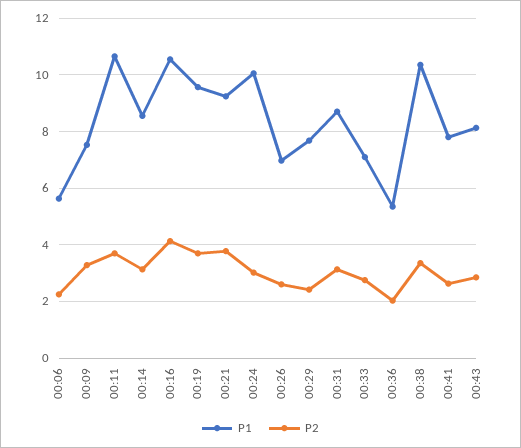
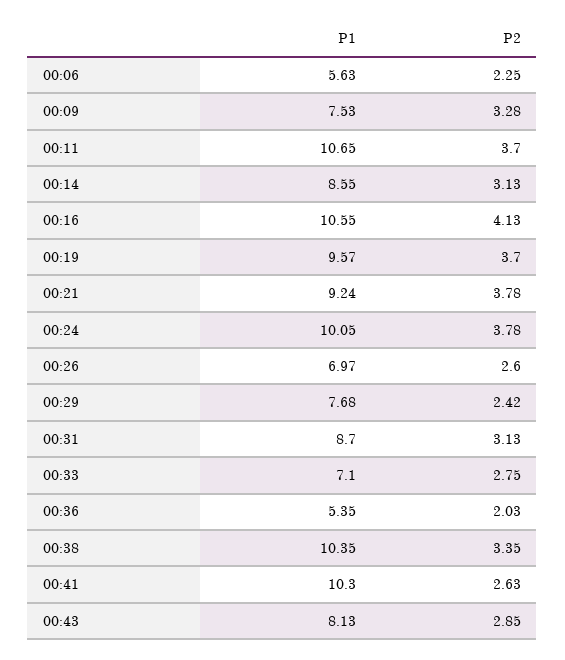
P2, 00:24: 3 -> 3.78
P1, 00:41: 7.75 -> 10.3

